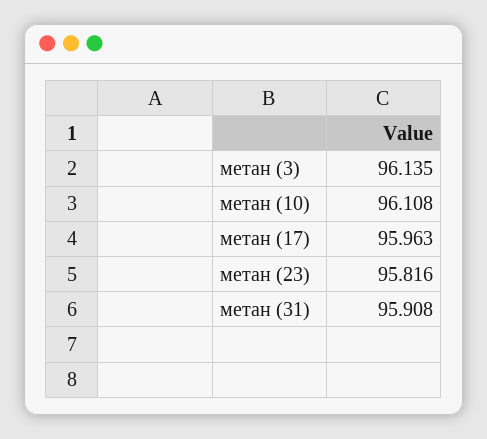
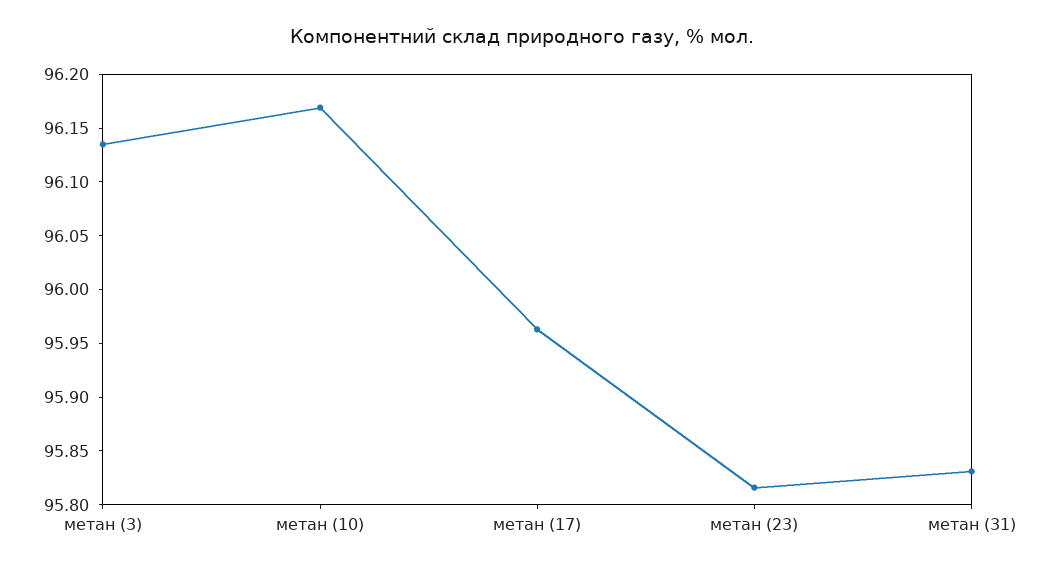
метан (10): 96.108 -> 96.17
метан (31): 95.908 -> 95.83

